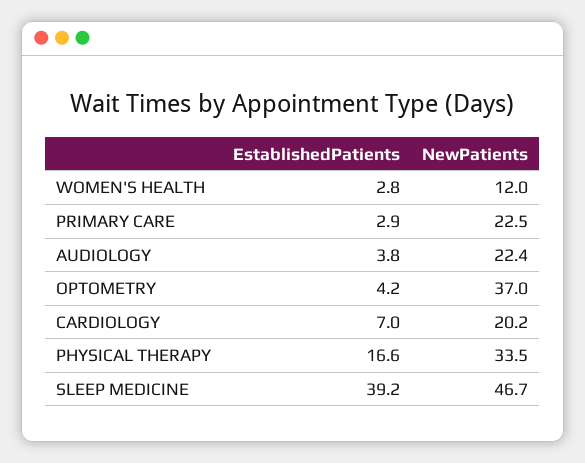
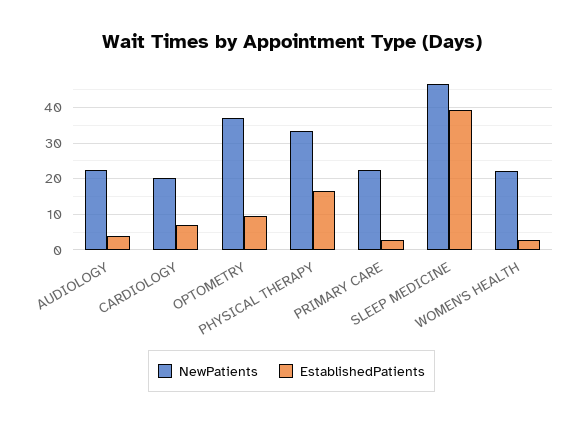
NewPatients, WOMEN'S HEALTH: 12 -> 22
EstablishedPatients, OPTOMETRY: 4.2 -> 10

